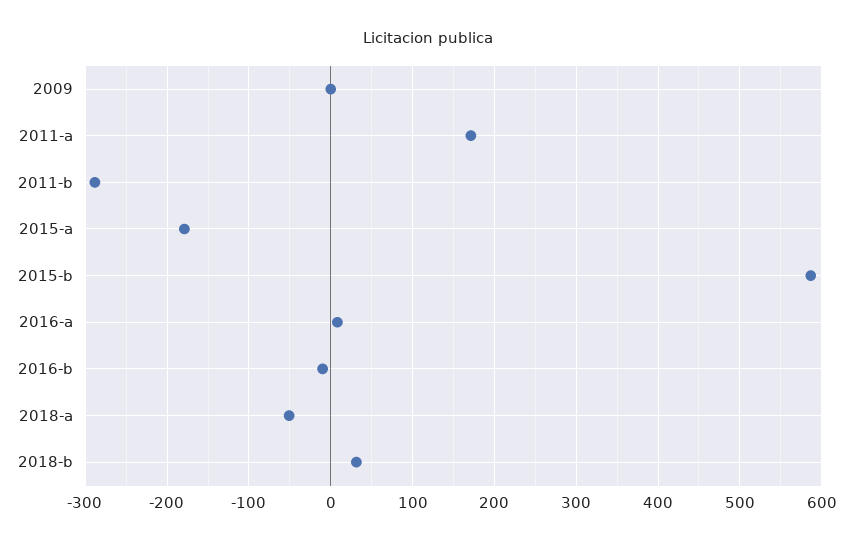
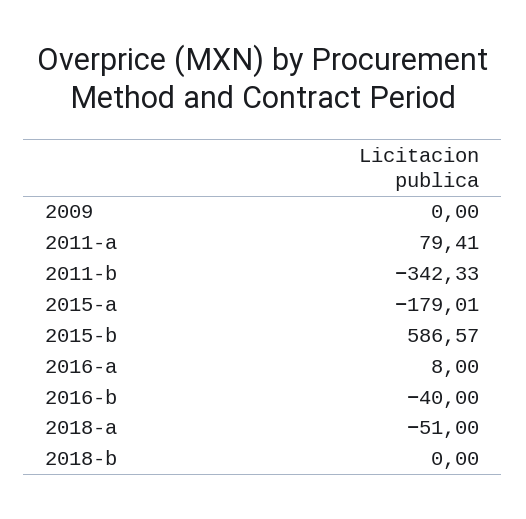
2011-a: 170 -> 79.41
2011-b: -290 -> -342.33
2016-b: -10 -> -40
2018-b: 30 -> 0

